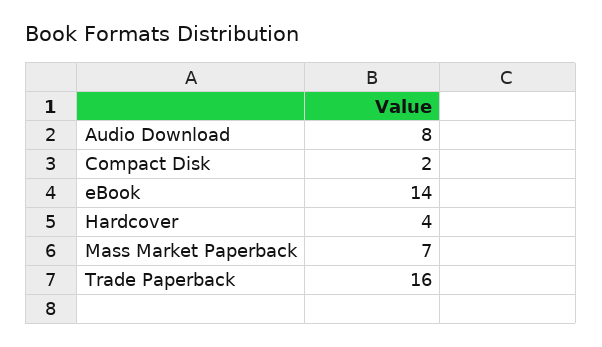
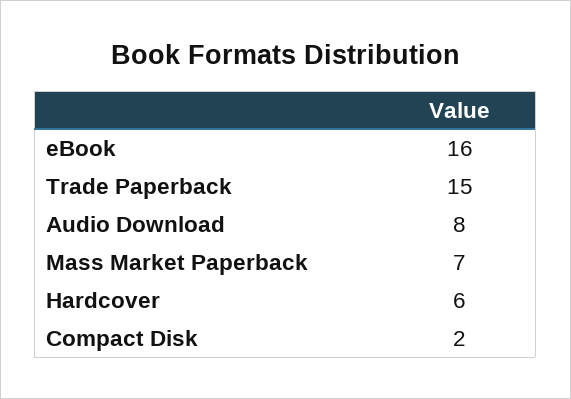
eBook: 14 -> 16
Hardcover: 4 -> 6
Trade Paperback: 16 -> 15

